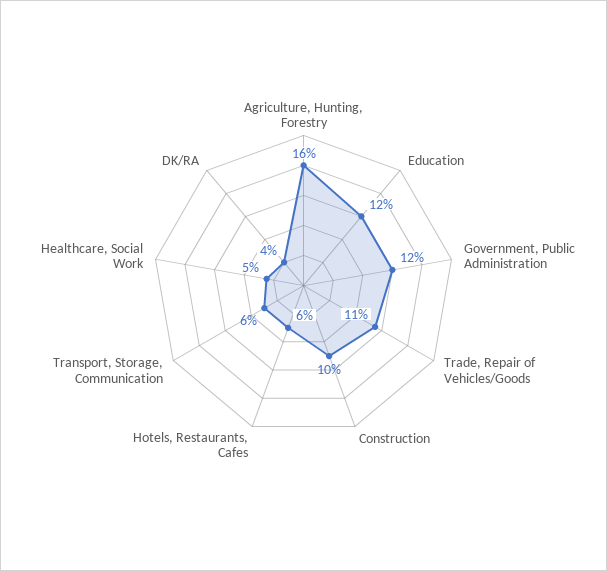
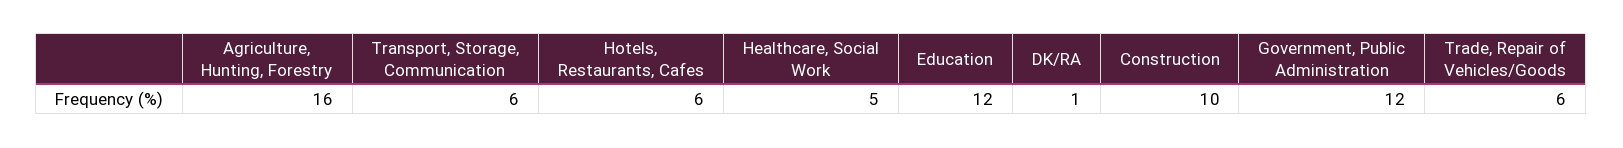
Trade, Repair of Vehicles/Goods: 11 -> 6
DK/RA: 4 -> 1

